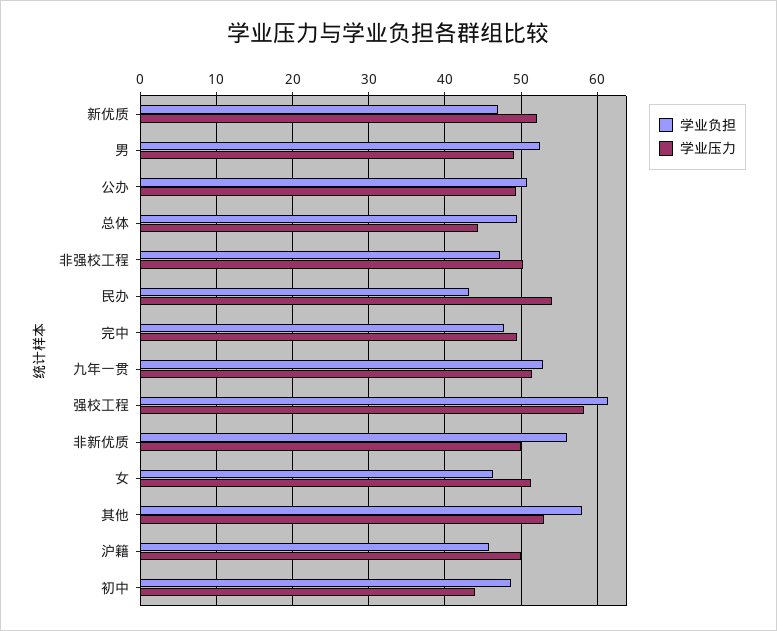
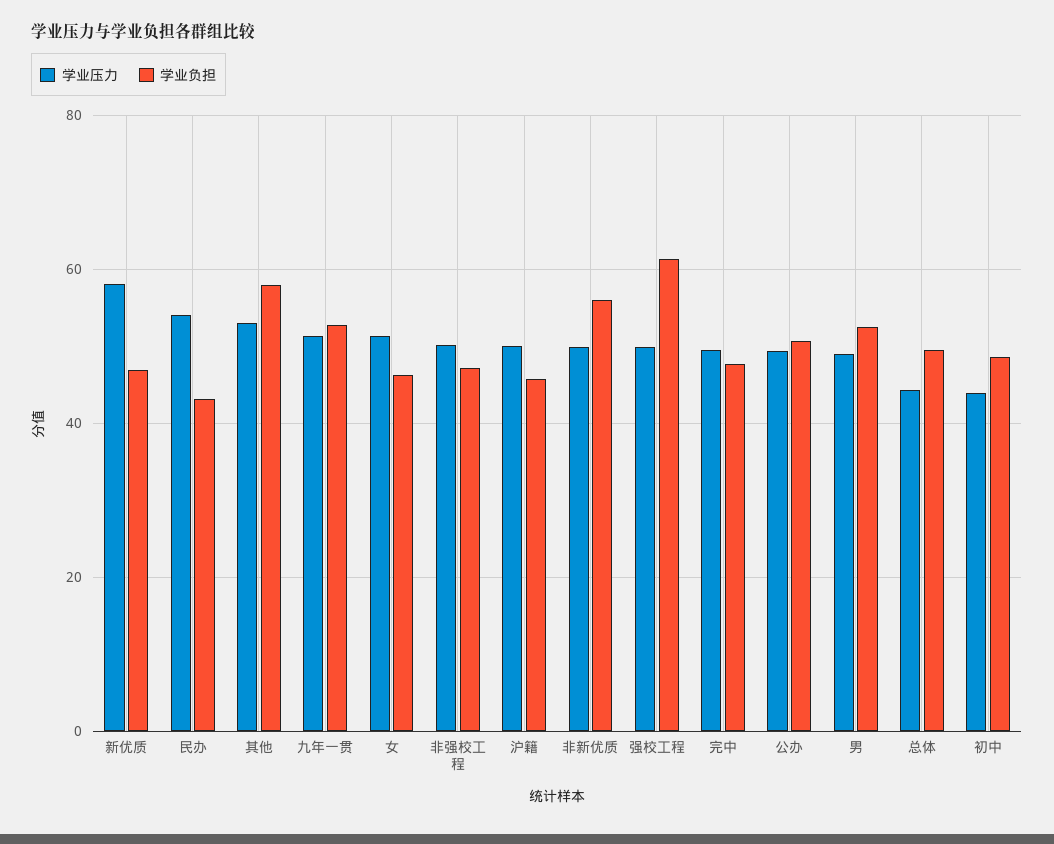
学业压力, 新优质: 52 -> 58
学业压力, 强校工程: 58 -> 50

